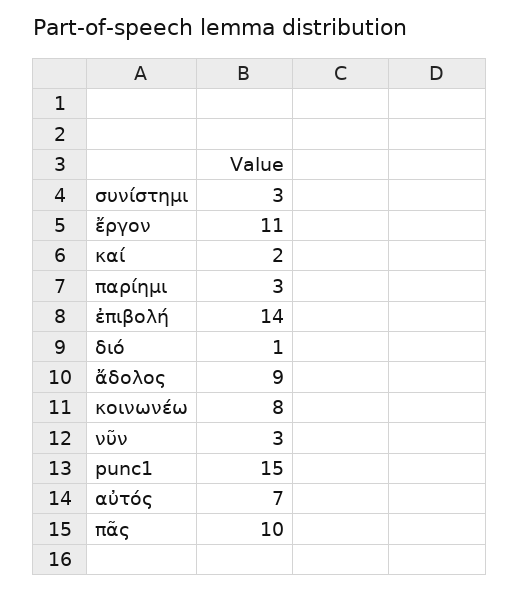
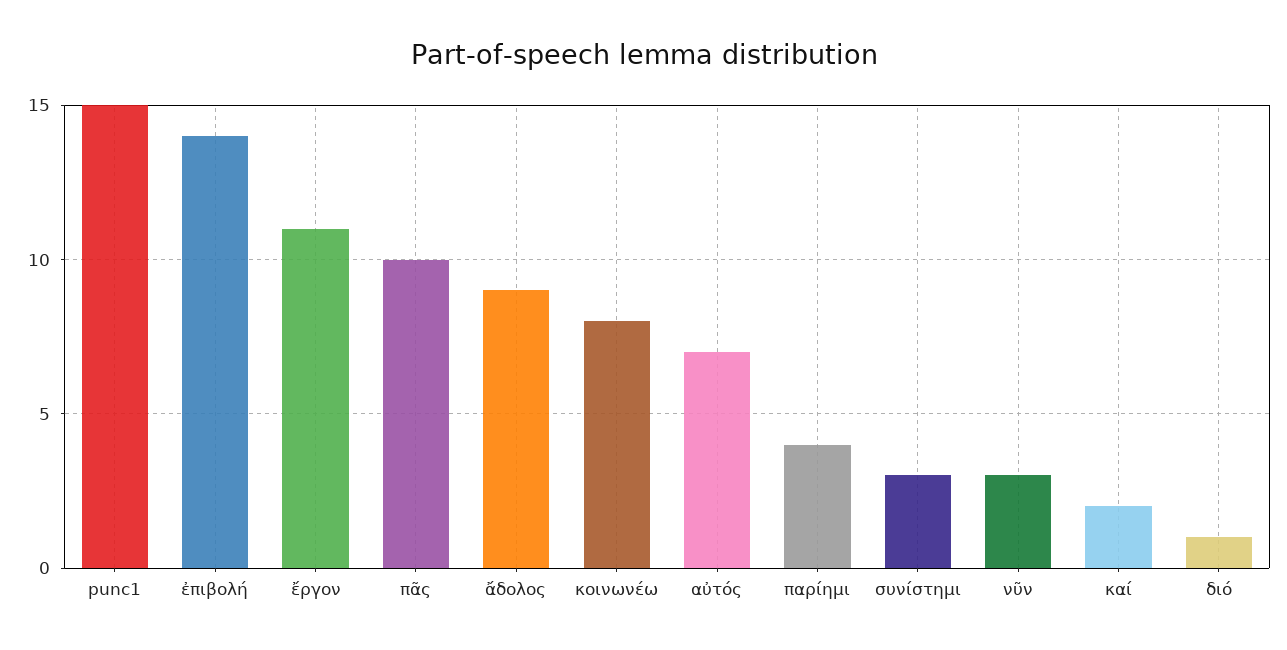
παρίημι: 3 -> 4

